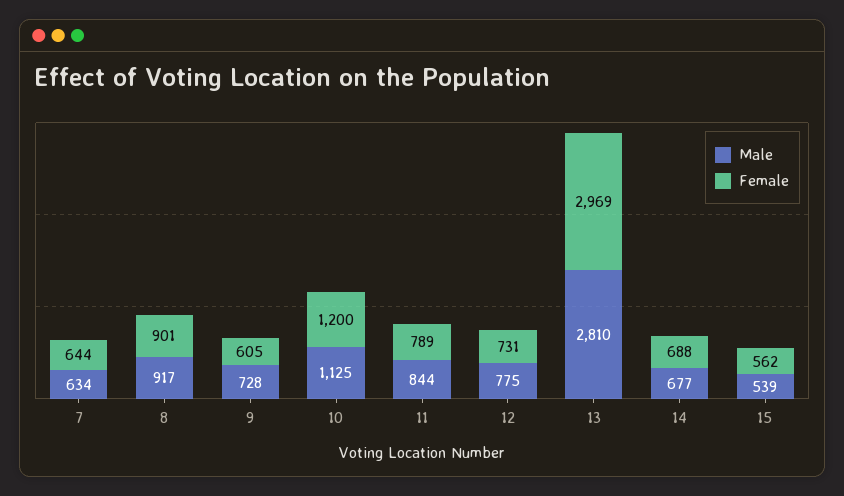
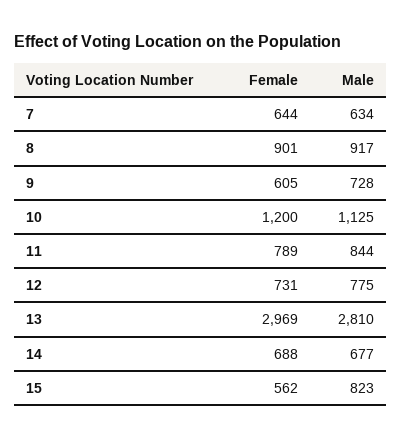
Male, 15: 539 -> 823

